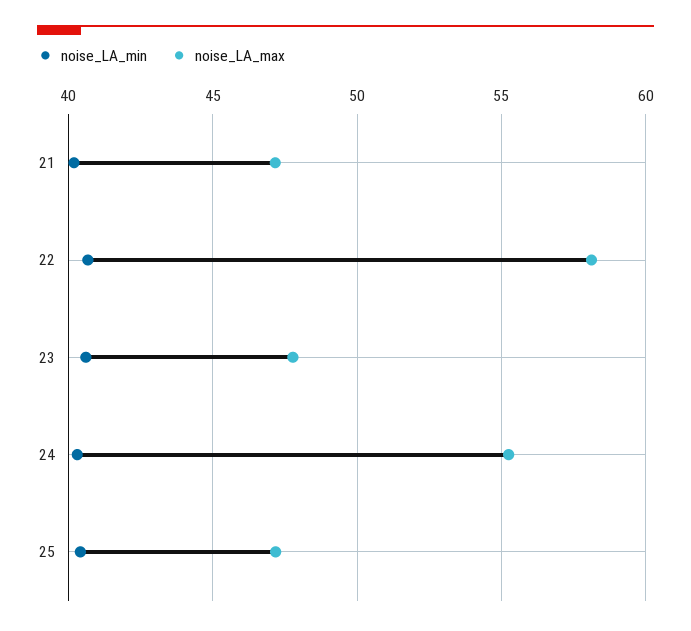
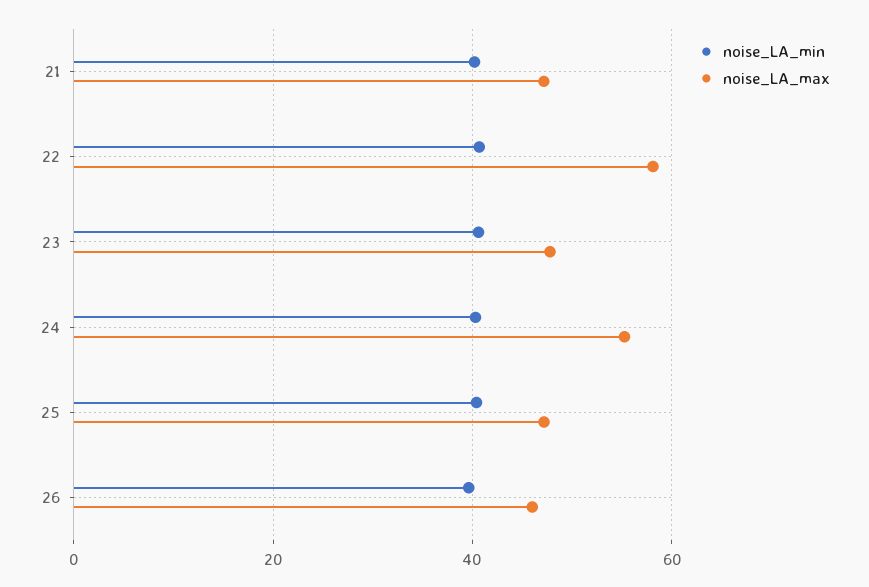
noise_LA_min, 26: none -> 40
noise_LA_max, 26: none -> 46

